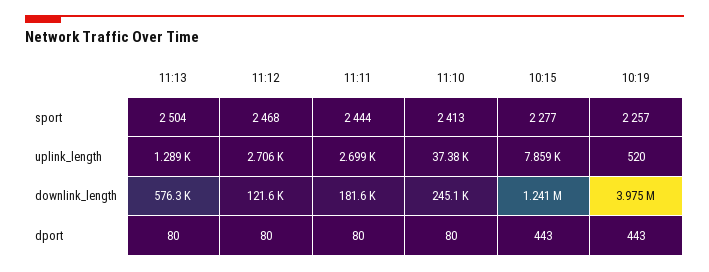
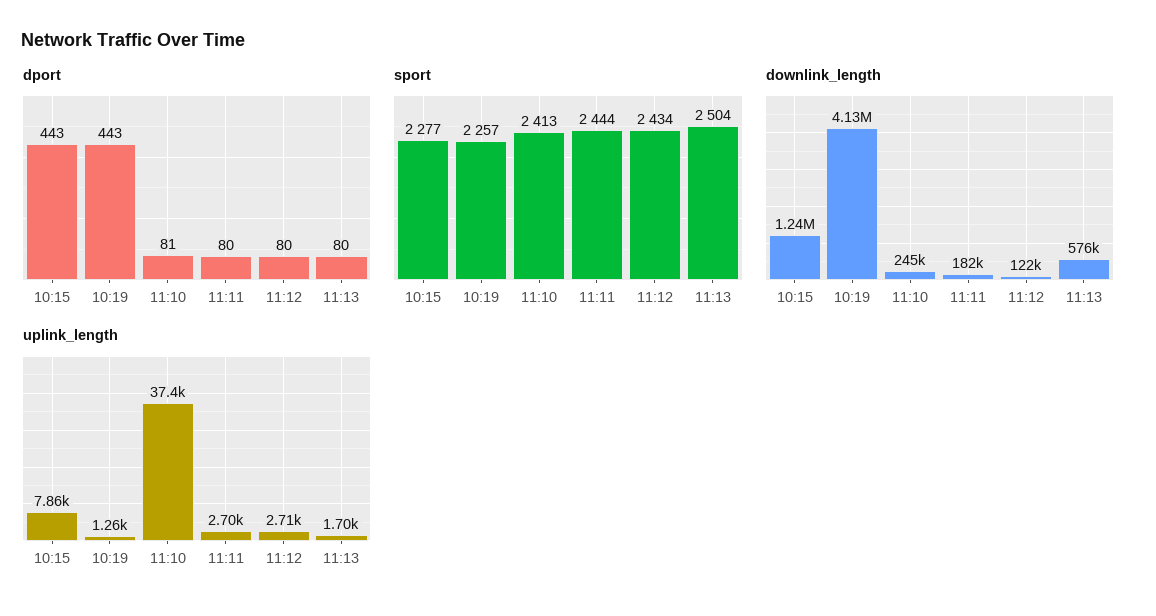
sport, 11:12: 2468 -> 2434
uplink_length, 11:13: 1289 -> 1700
uplink_length, 10:19: 520 -> 1260
downlink_length, 10:19: 3975000 -> 4130000
dport, 11:10: 80 -> 81

